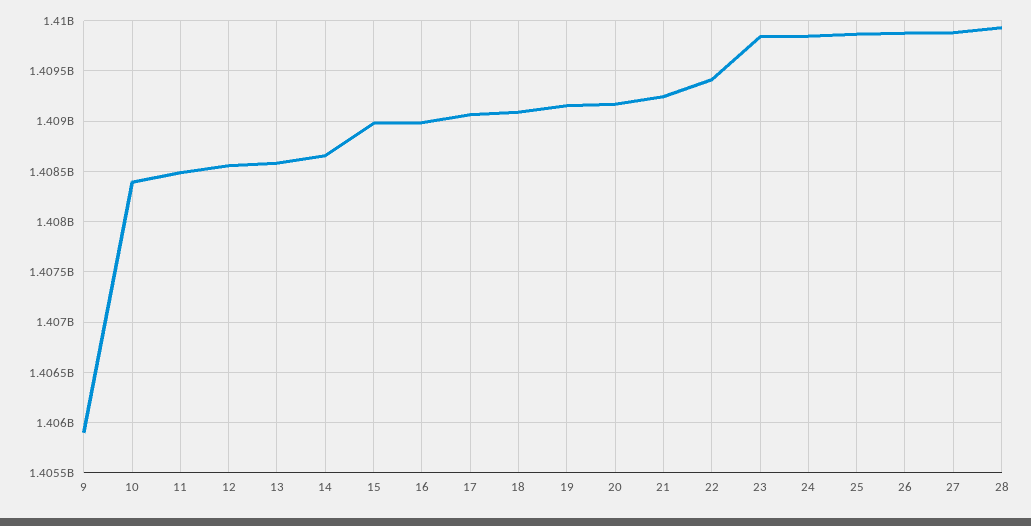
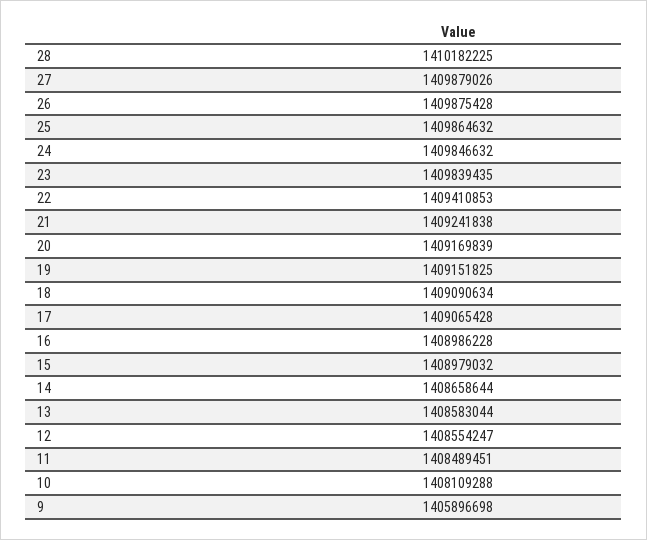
10: 1408400000 -> 1408109288
28: 1409900000 -> 1410182225

